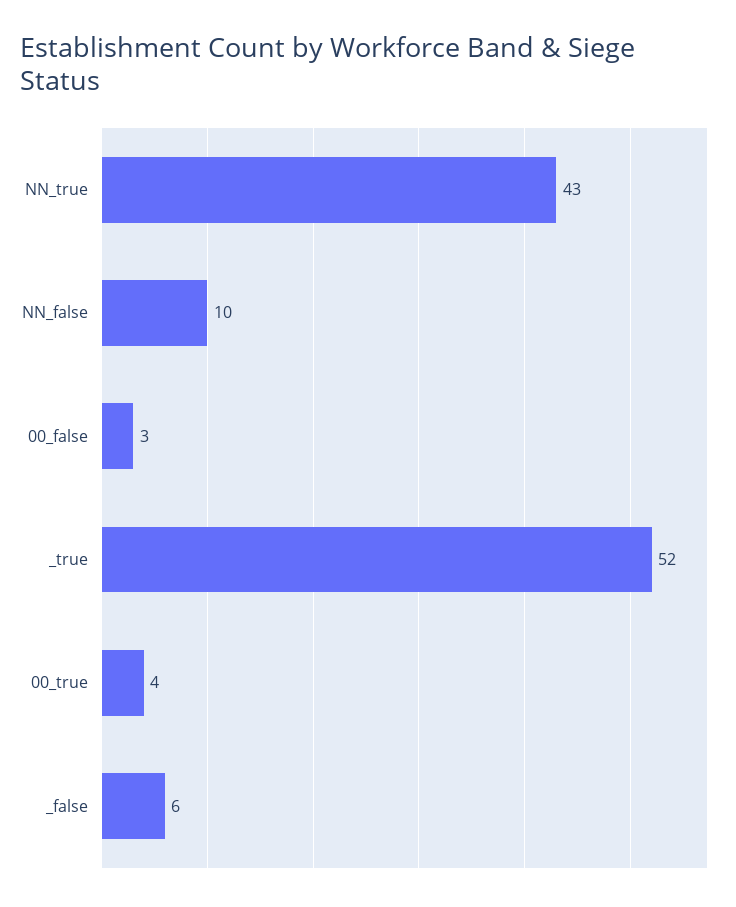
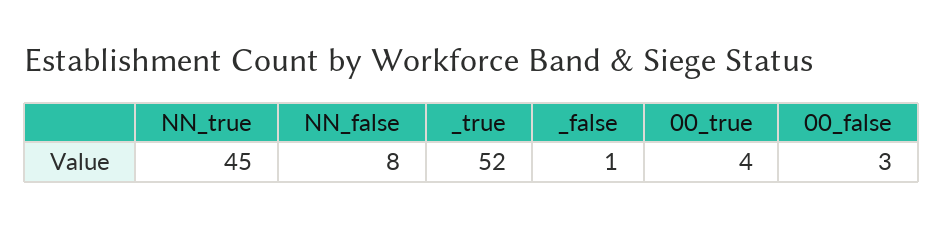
NN_true: 43 -> 45
NN_false: 10 -> 8
_false: 6 -> 1

